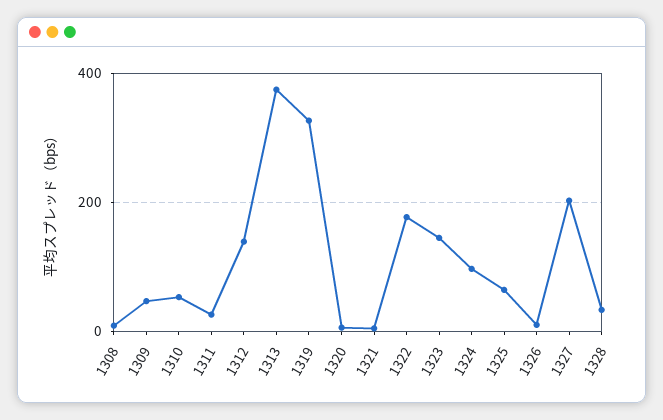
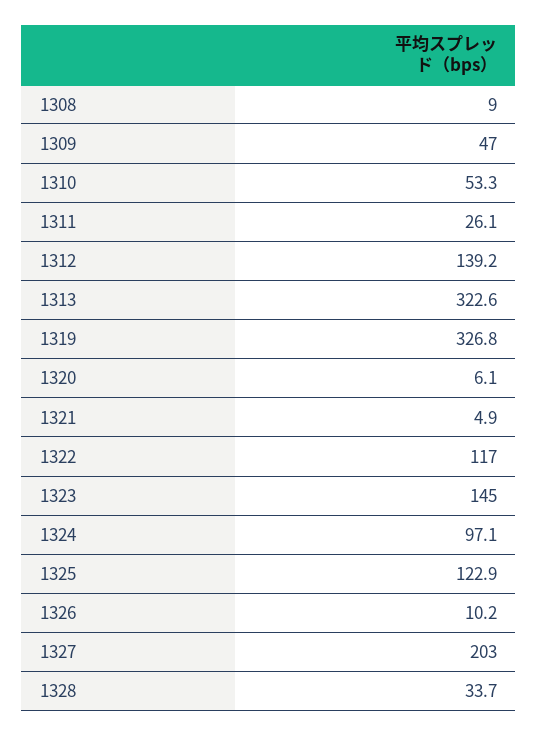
1313: 380 -> 322.6
1322: 180 -> 117
1325: 60 -> 122.9

